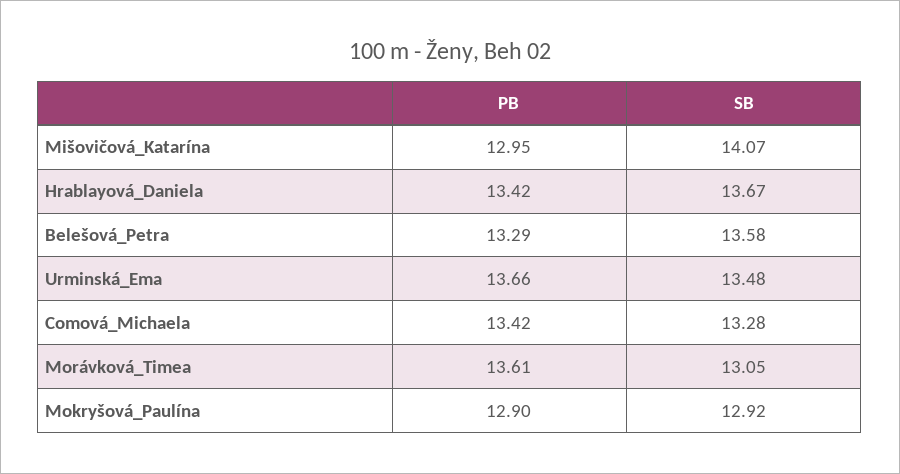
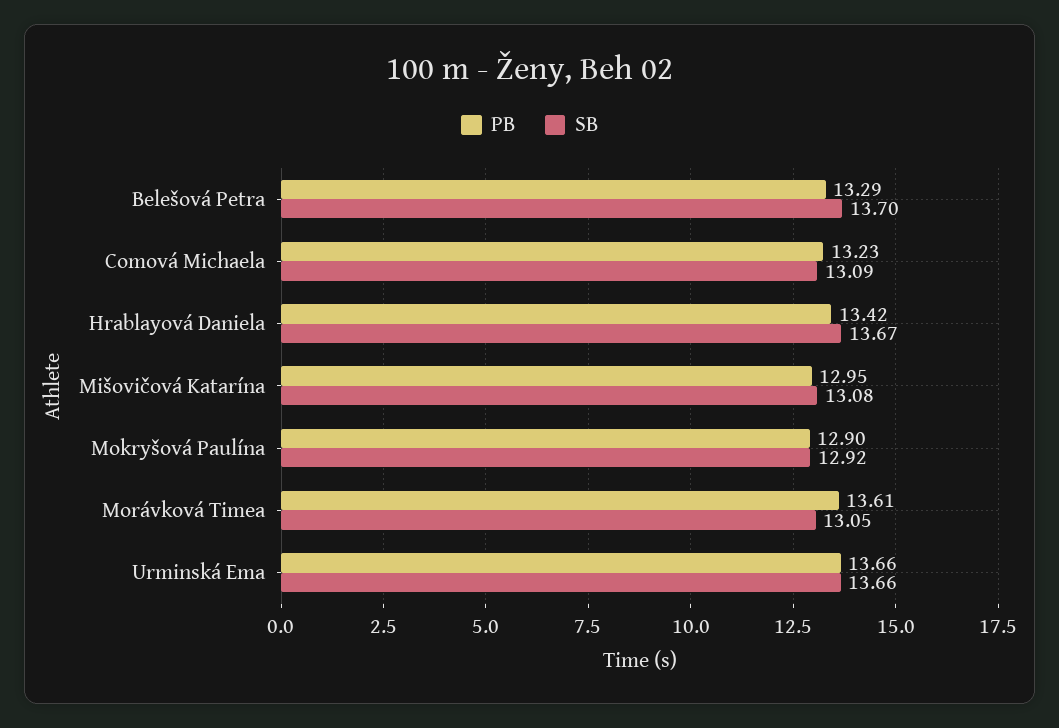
SB, Mišovičová_Katarína: 14.07 -> 13.08
SB, Belešová_Petra: 13.58 -> 13.7
SB, Urminská_Ema: 13.48 -> 13.66
PB, Comová_Michaela: 13.42 -> 13.23
SB, Comová_Michaela: 13.28 -> 13.09

